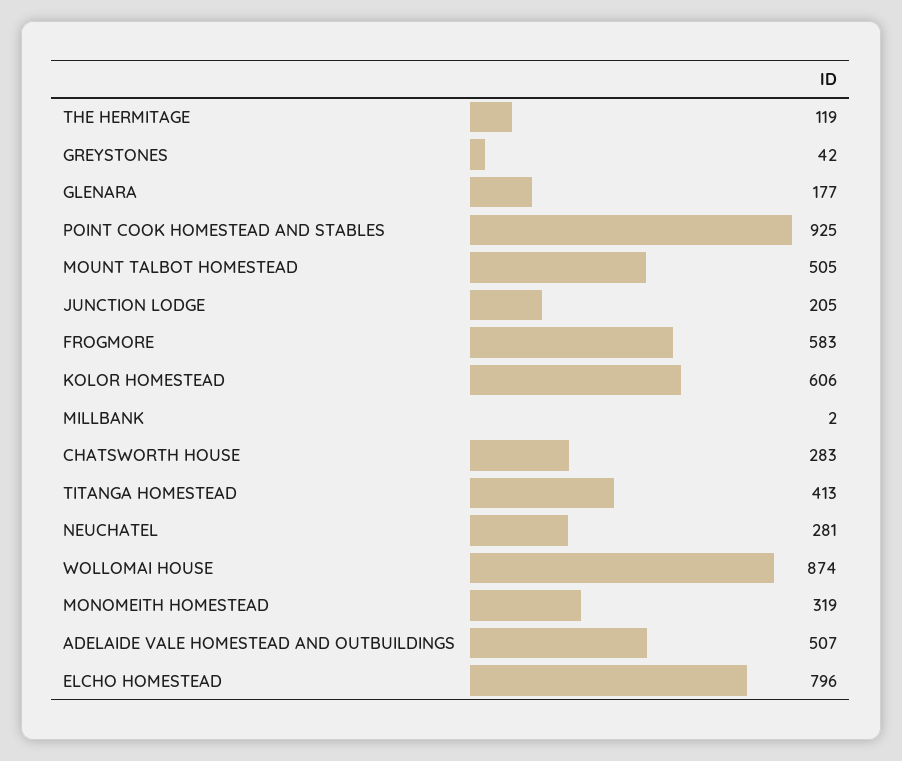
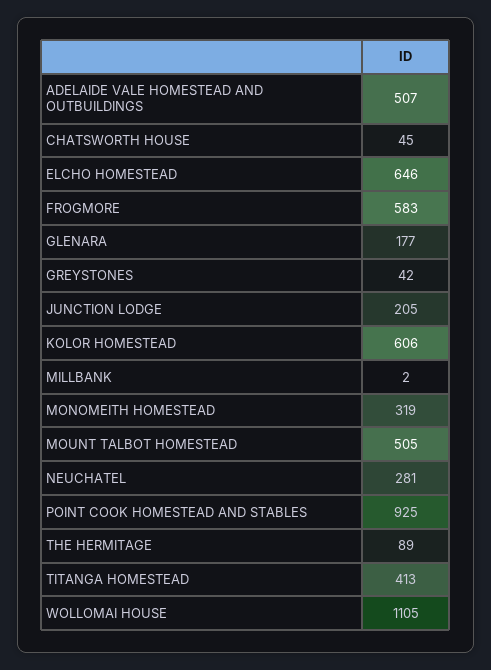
THE HERMITAGE: 119 -> 89
CHATSWORTH HOUSE: 283 -> 45
WOLLOMAI HOUSE: 874 -> 1105
ELCHO HOMESTEAD: 796 -> 646

